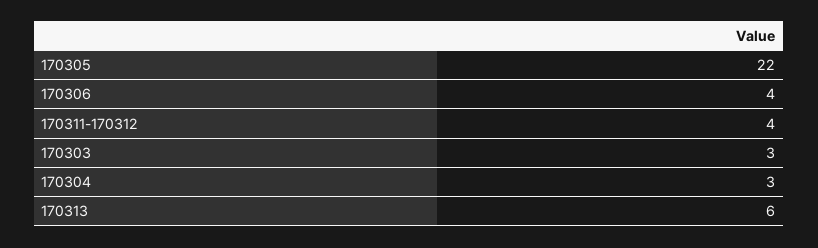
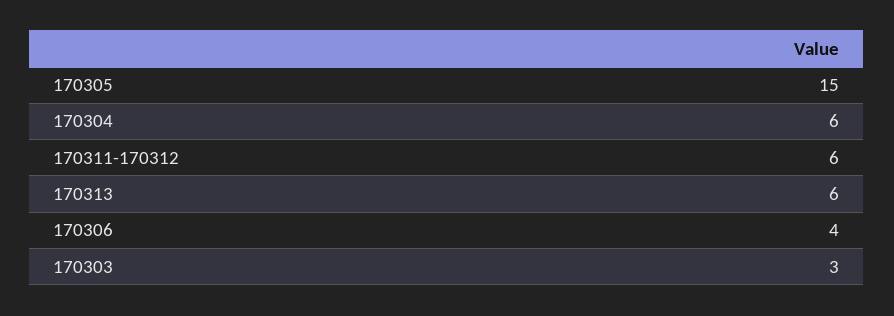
170305: 22 -> 15
170311-170312: 4 -> 6
170304: 3 -> 6

